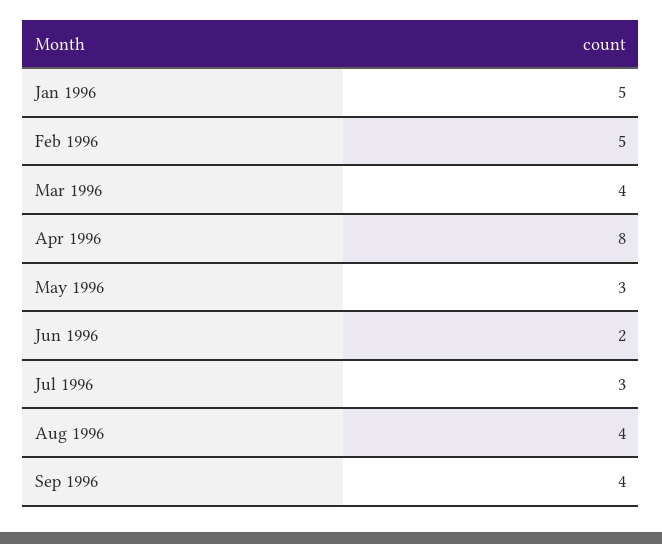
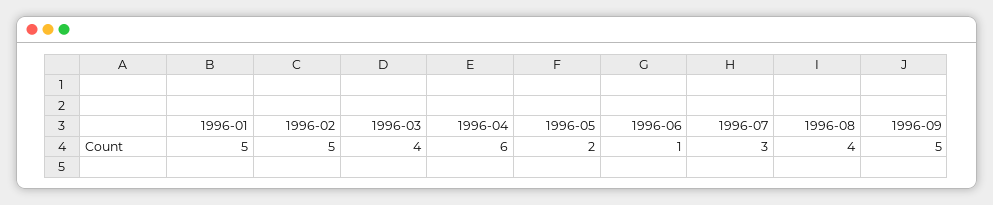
Apr 1996: 8 -> 6
May 1996: 3 -> 2
Jun 1996: 2 -> 1
Sep 1996: 4 -> 5

